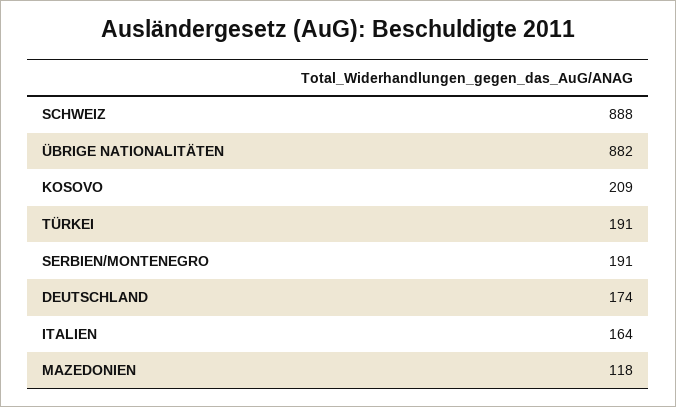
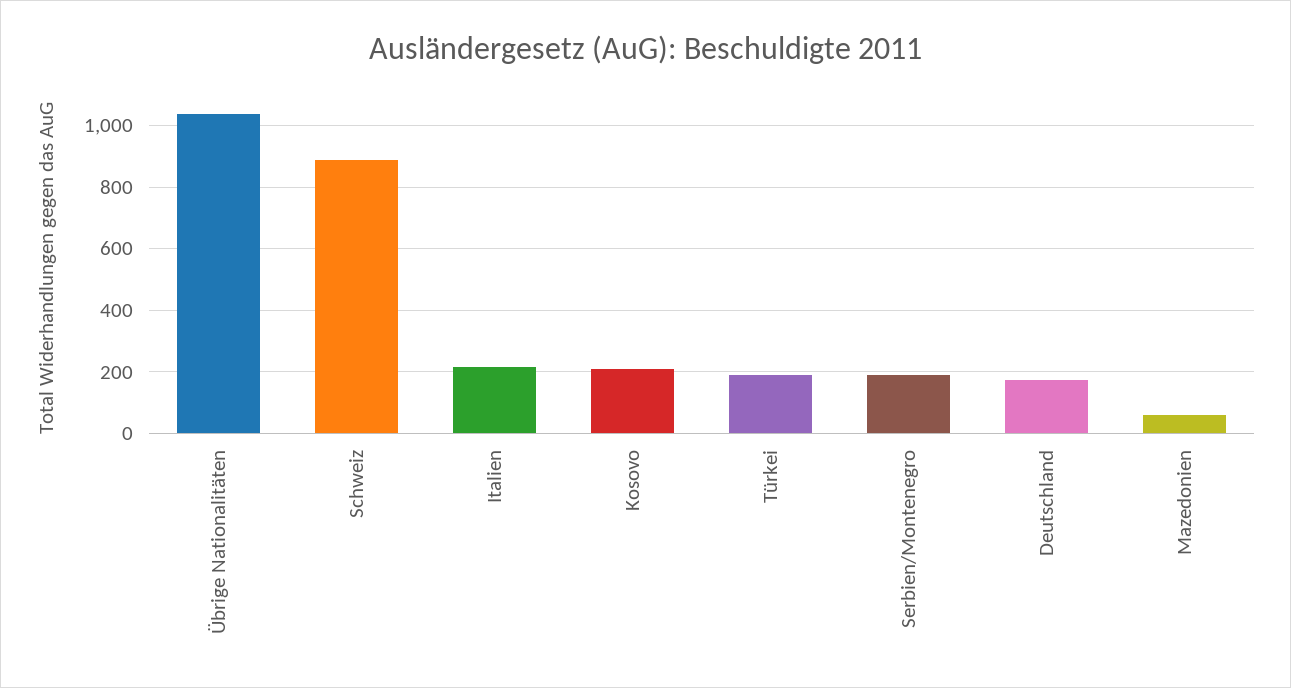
ÜBRIGE NATIONALITÄTEN: 882 -> 1040
ITALIEN: 164 -> 220
MAZEDONIEN: 118 -> 60

